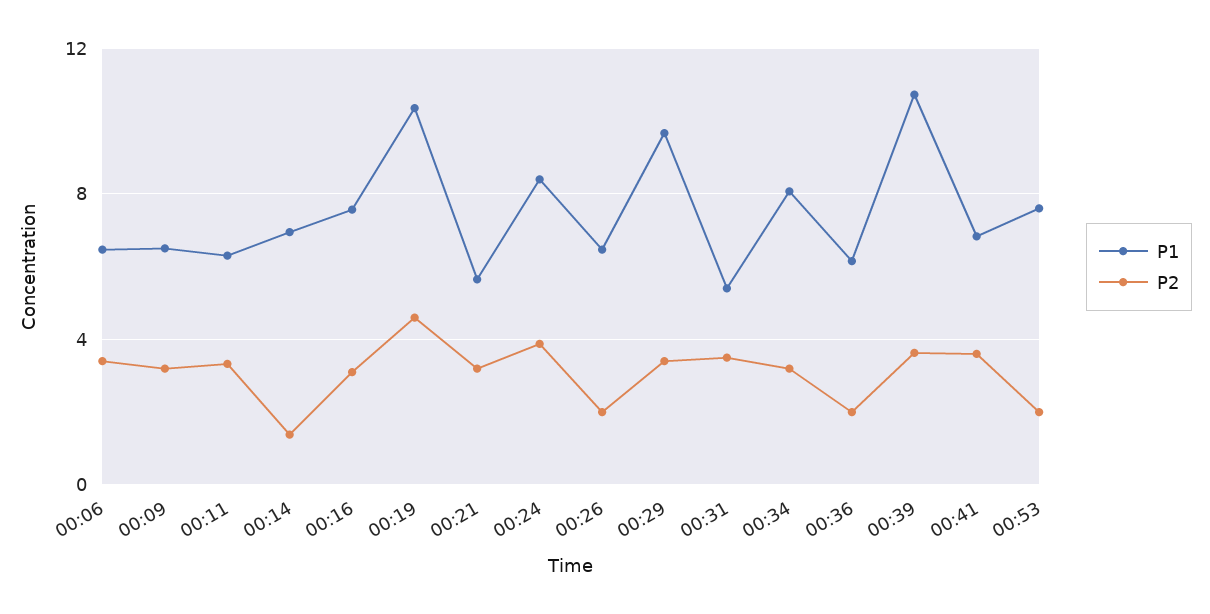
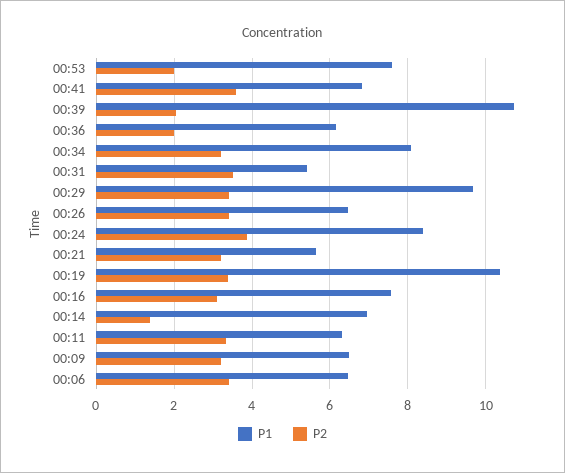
P2, 00:19: 4.5 -> 3.4
P2, 00:26: 2 -> 3.4
P2, 00:39: 3.5 -> 2

